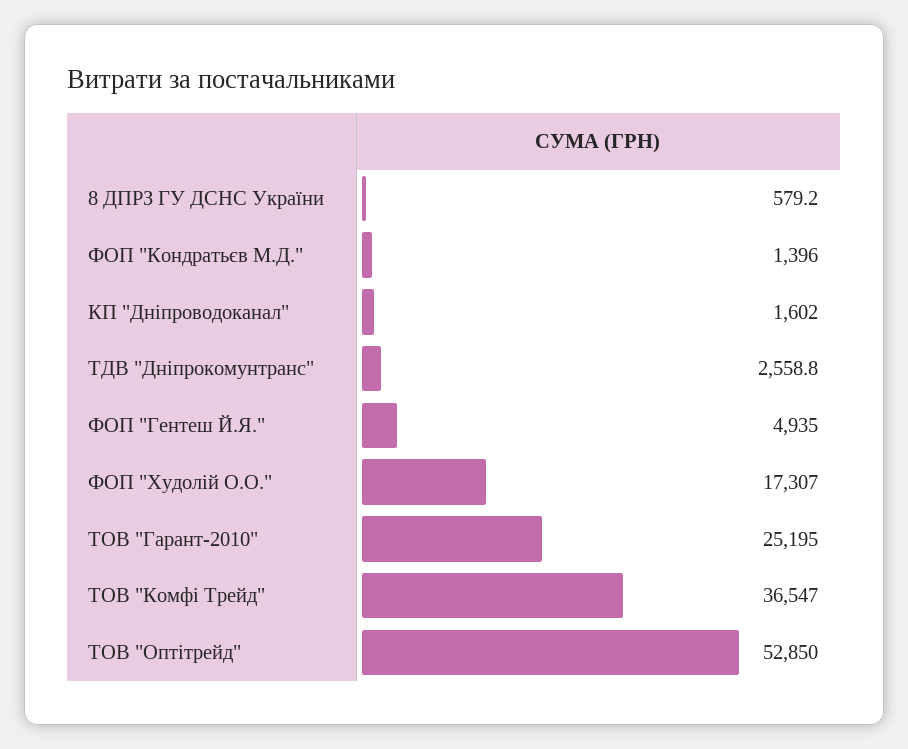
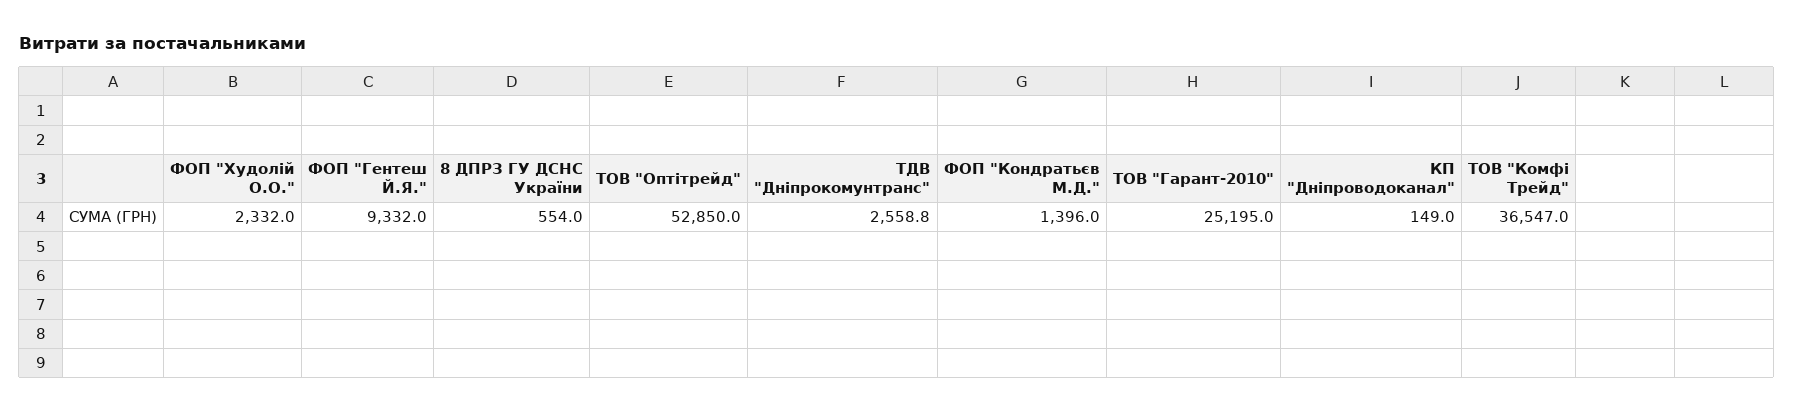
8 ДПРЗ ГУ ДСНС України: 579.2 -> 554
КП "Дніпроводоканал": 1602 -> 149
ФОП "Гентеш Й.Я.": 4935 -> 9332
ФОП "Худолій О.О.": 17307 -> 2332

